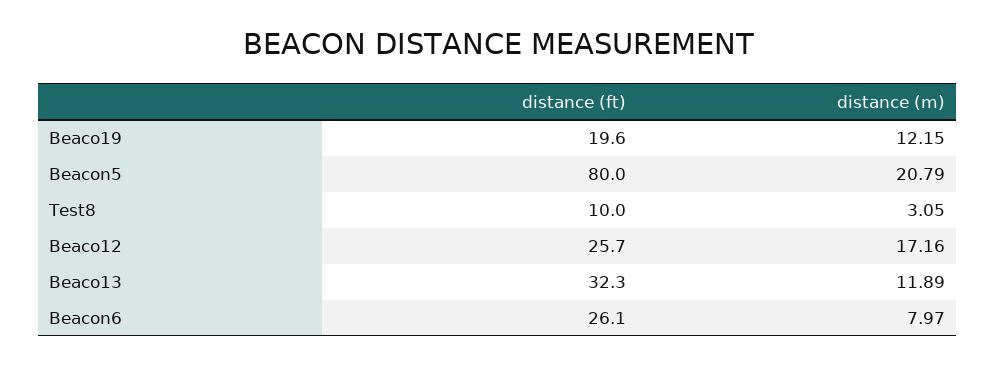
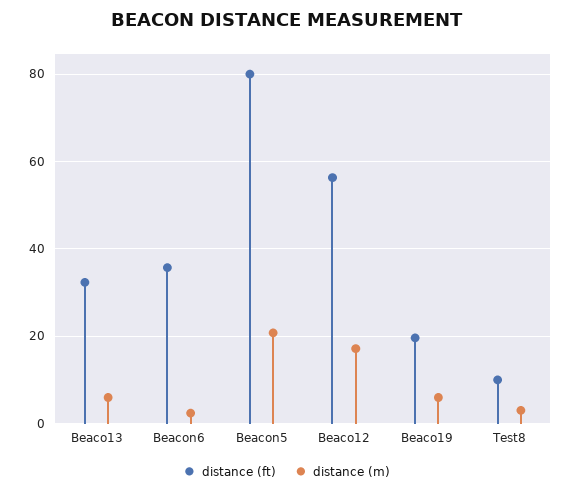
distance (m), Beaco19: 12.15 -> 6
distance (ft), Beaco12: 25.7 -> 56
distance (m), Beaco13: 11.89 -> 6
distance (ft), Beacon6: 26.1 -> 36
distance (m), Beacon6: 7.97 -> 2

